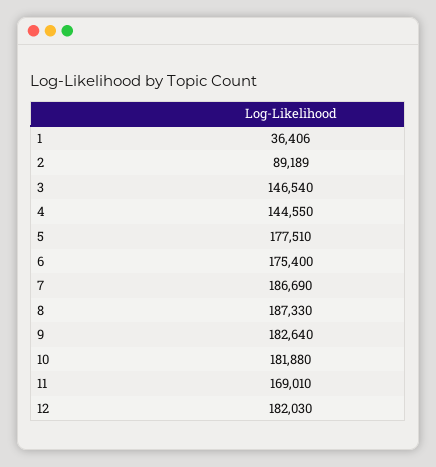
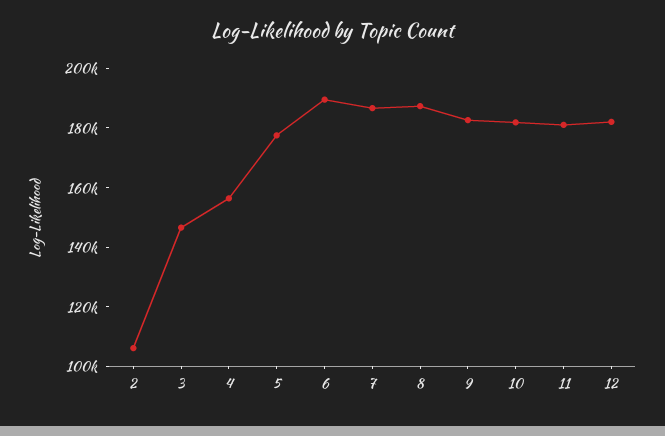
1: 36406 -> none
2: 89189 -> 105000
4: 144550 -> 155000
6: 175400 -> 190000
11: 169010 -> 180000

